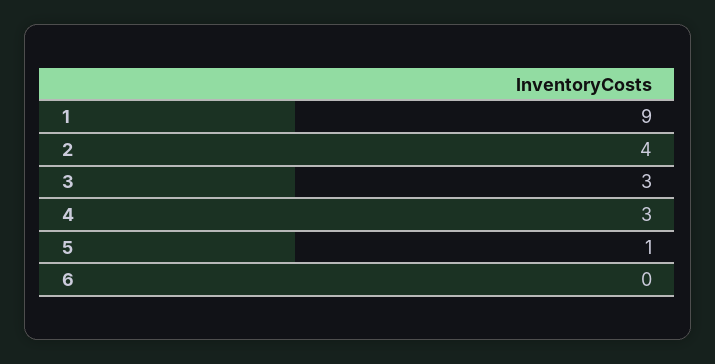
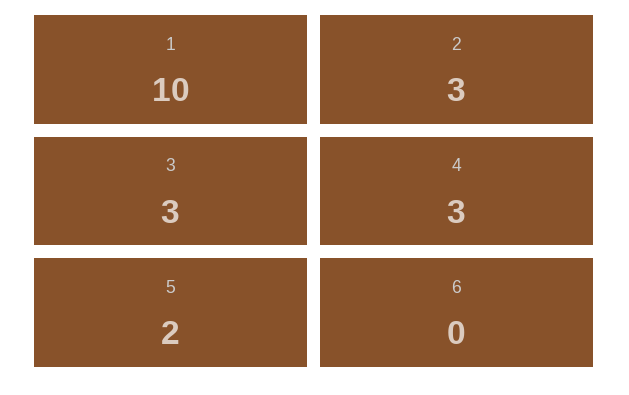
1: 9 -> 10
2: 4 -> 3
5: 1 -> 2

